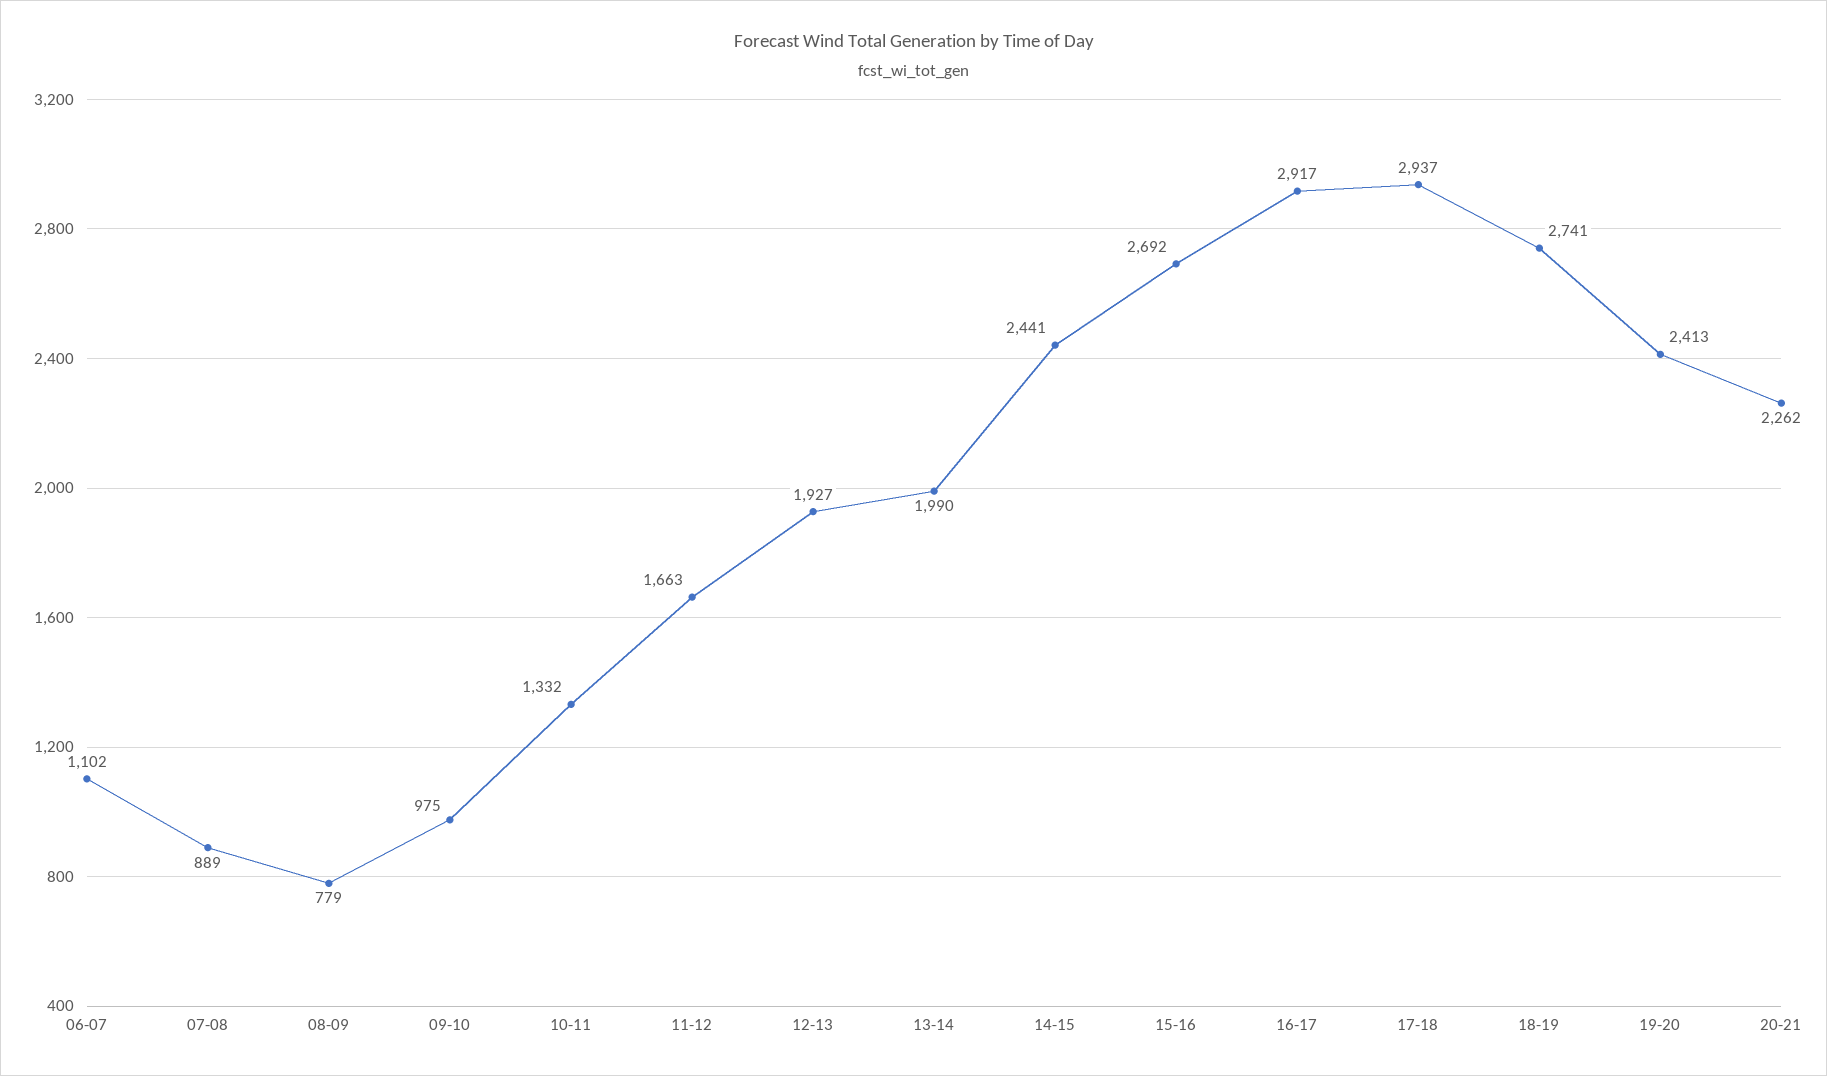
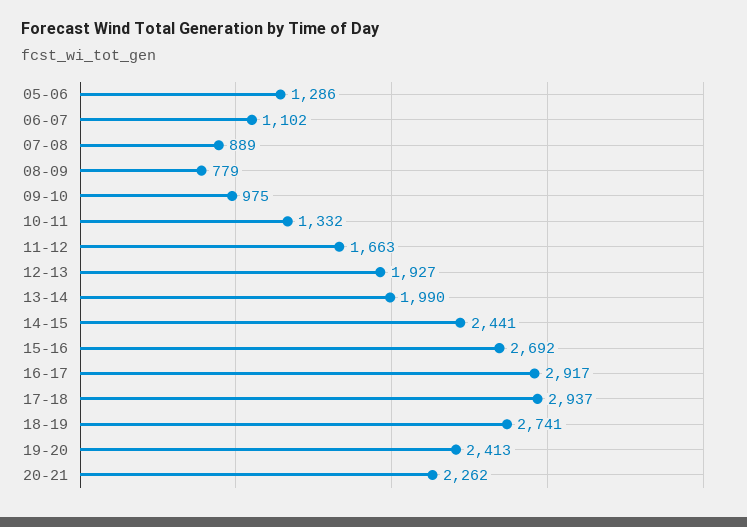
05-06: none -> 1286

